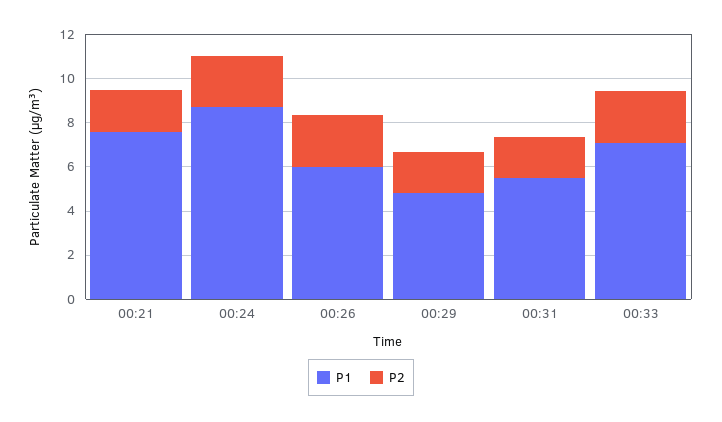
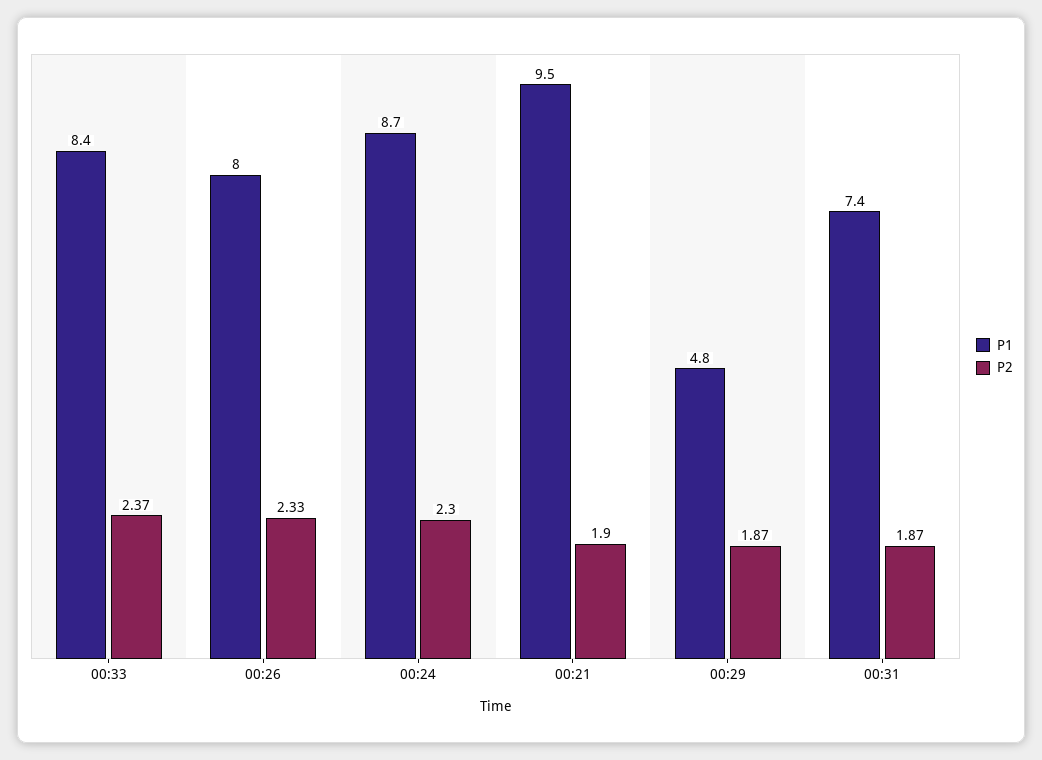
P1, 00:21: 7.5 -> 9.5
P1, 00:26: 6 -> 8
P1, 00:31: 5.5 -> 7.4
P1, 00:33: 7 -> 8.4

